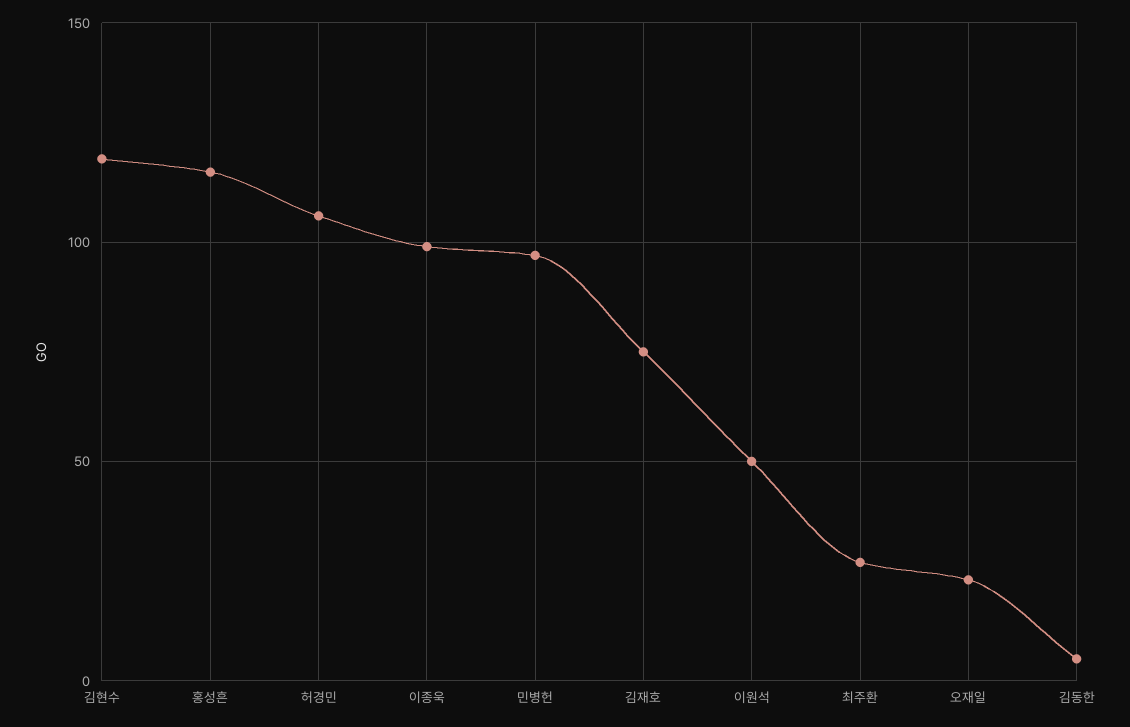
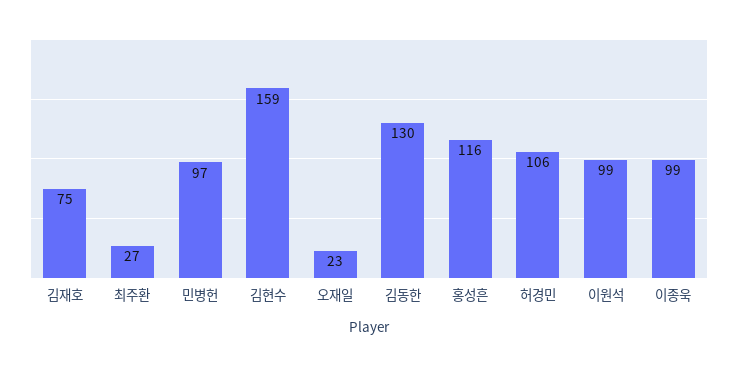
김현수: 120 -> 159
이원석: 50 -> 99
김동한: 5 -> 130

